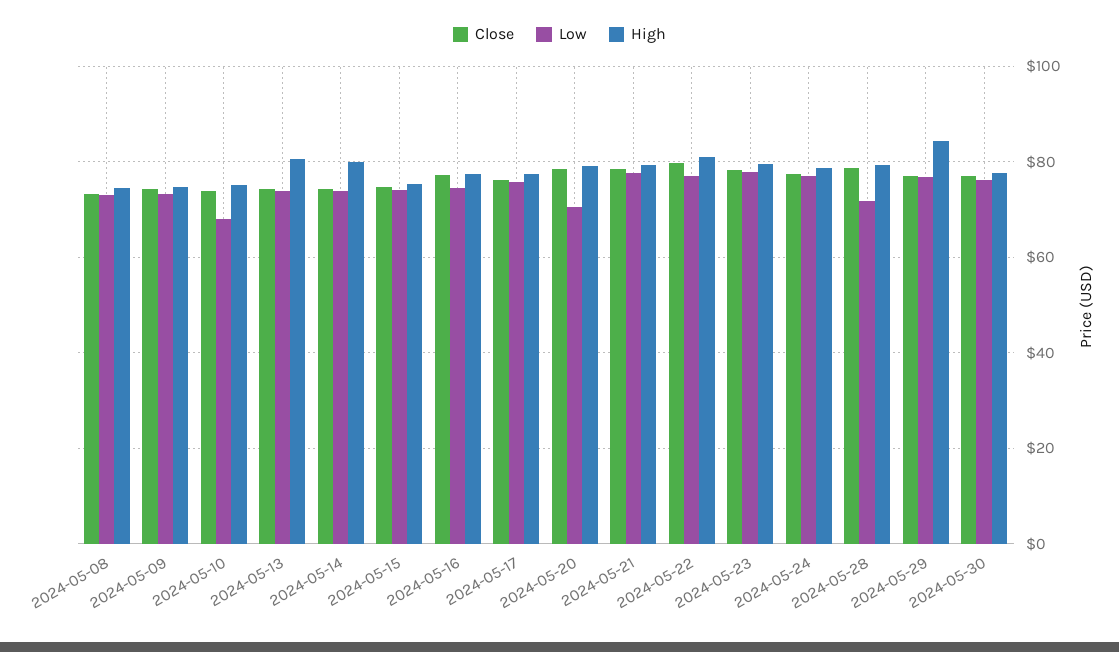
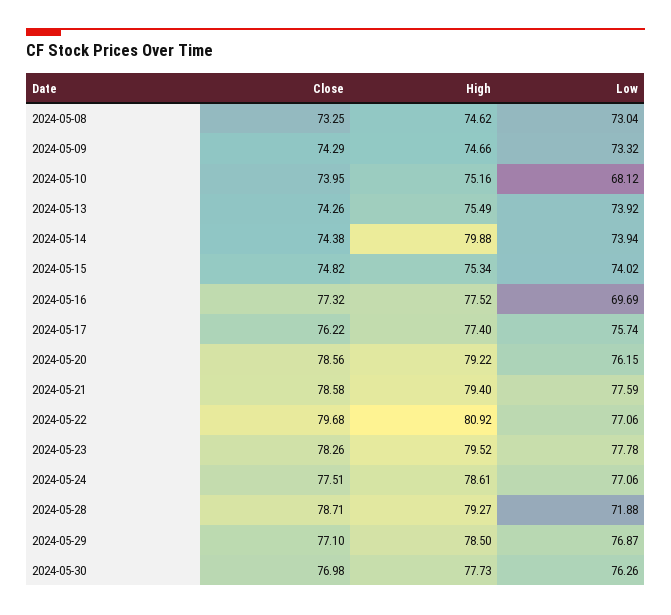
High, 2024-05-13: 80 -> 75.49
Low, 2024-05-16: 74 -> 69.69
Low, 2024-05-20: 70 -> 76.15
High, 2024-05-29: 84 -> 78.5

